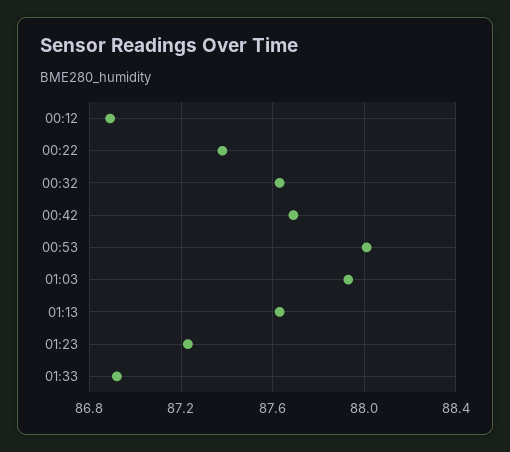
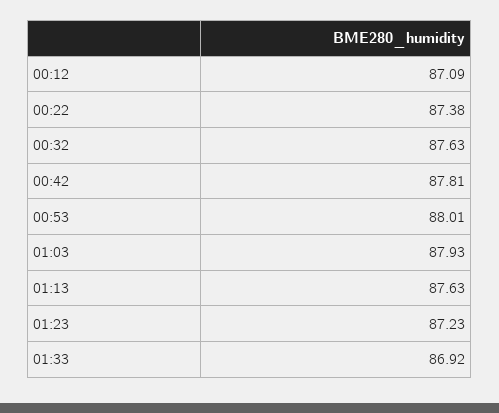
00:12: 86.9 -> 87.09
00:42: 87.7 -> 87.81

